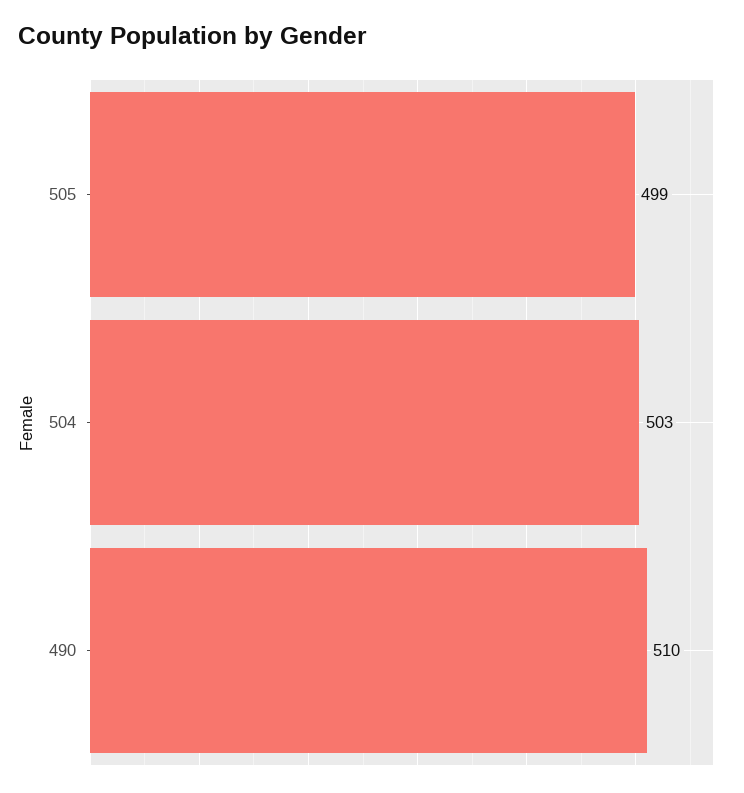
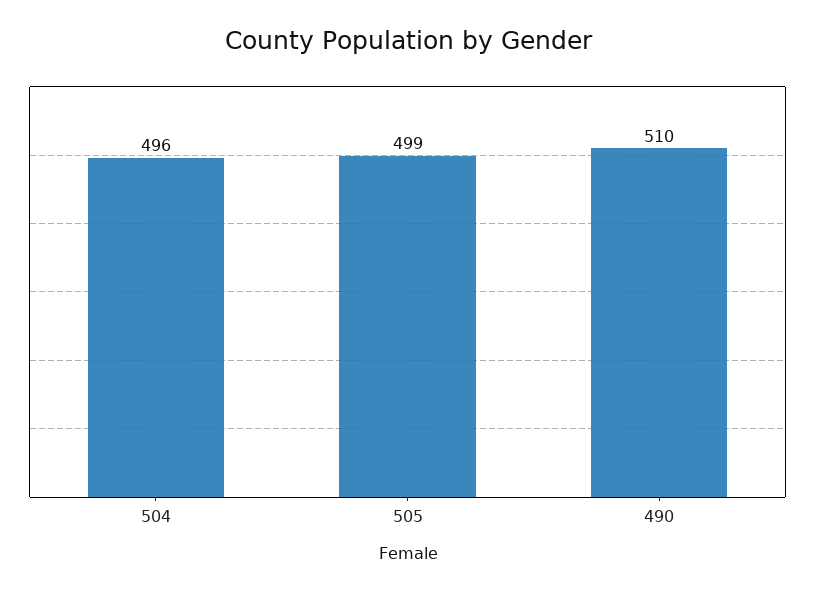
504: 503 -> 496

